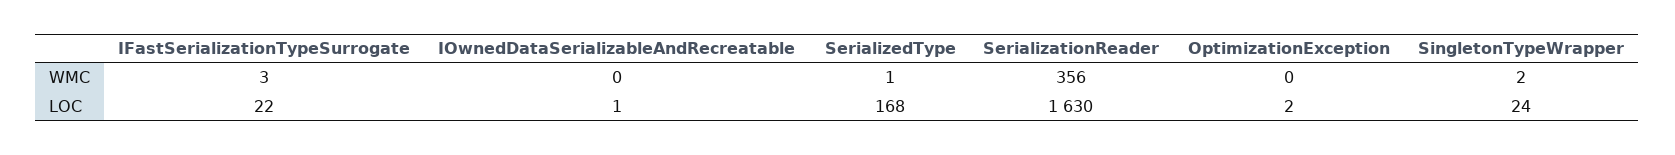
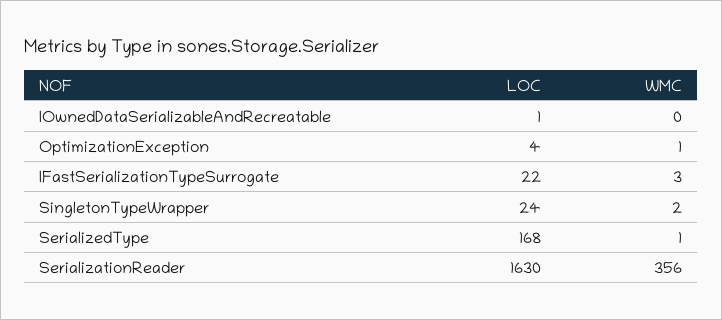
OptimizationException, WMC: 0 -> 1
OptimizationException, LOC: 2 -> 4

